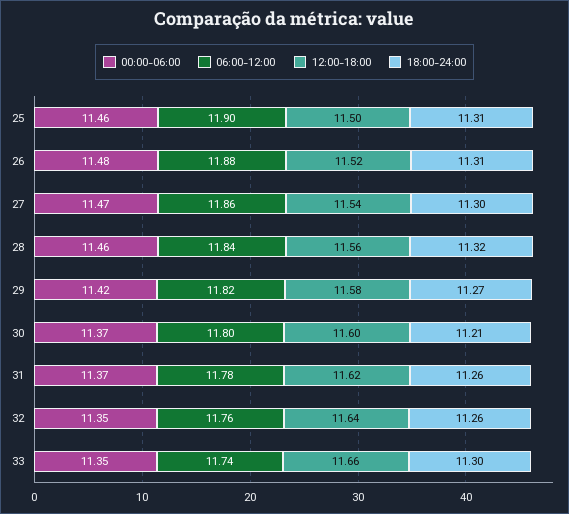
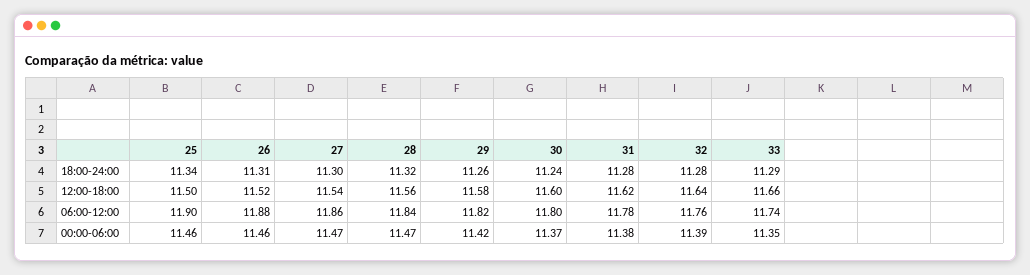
18:00-24:00, 25: 11.31 -> 11.34
00:00-06:00, 26: 11.48 -> 11.46
00:00-06:00, 28: 11.46 -> 11.47
18:00-24:00, 29: 11.27 -> 11.26
18:00-24:00, 30: 11.21 -> 11.24
00:00-06:00, 31: 11.37 -> 11.38
18:00-24:00, 31: 11.26 -> 11.28
00:00-06:00, 32: 11.35 -> 11.39
18:00-24:00, 32: 11.26 -> 11.28
18:00-24:00, 33: 11.3 -> 11.29

